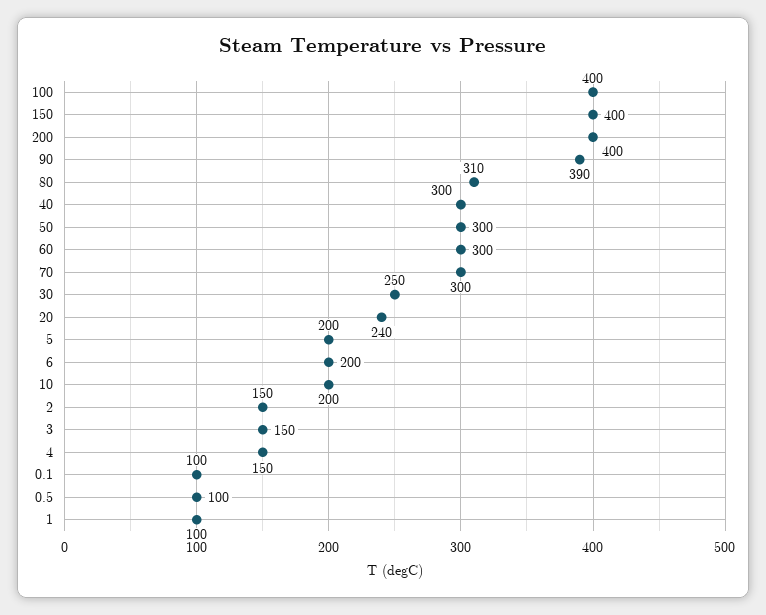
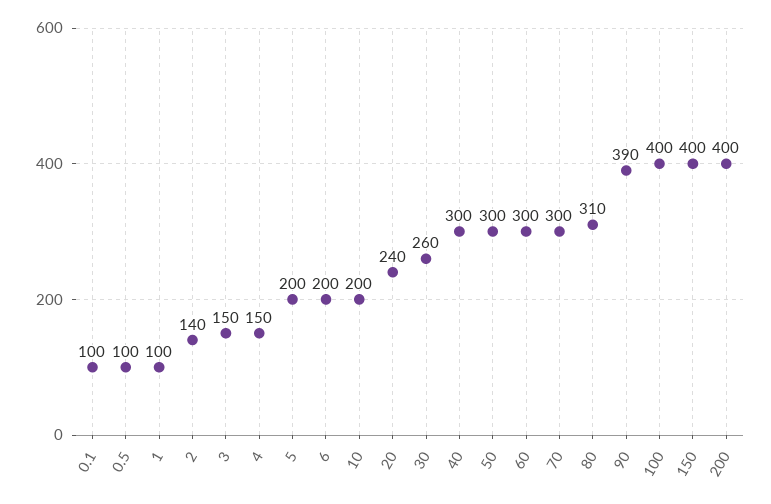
30: 250 -> 260
2: 150 -> 140

